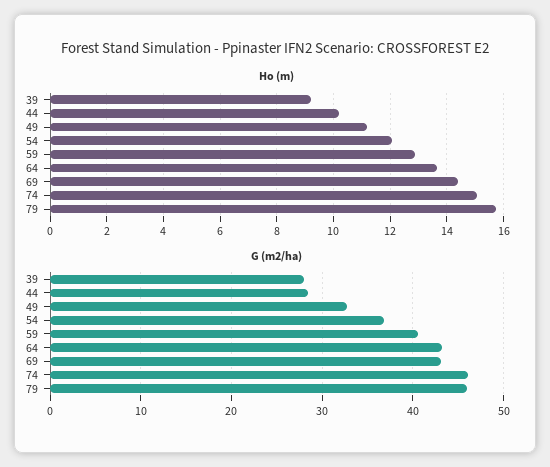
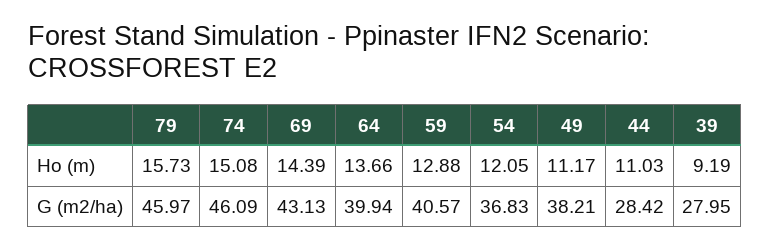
Ho (m), 44: 10.25 -> 11.03
G (m2/ha), 49: 33 -> 38.21
G (m2/ha), 64: 43 -> 39.94

